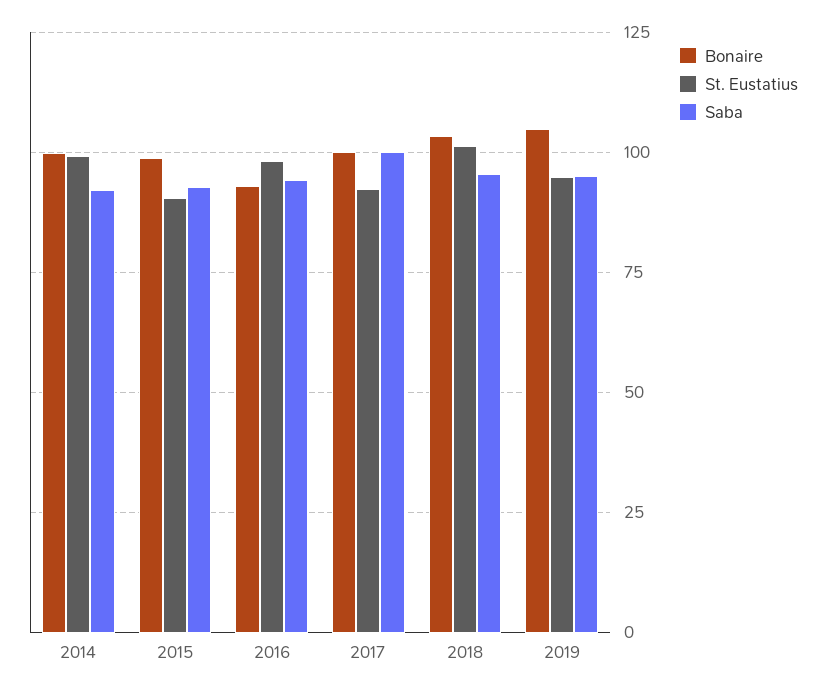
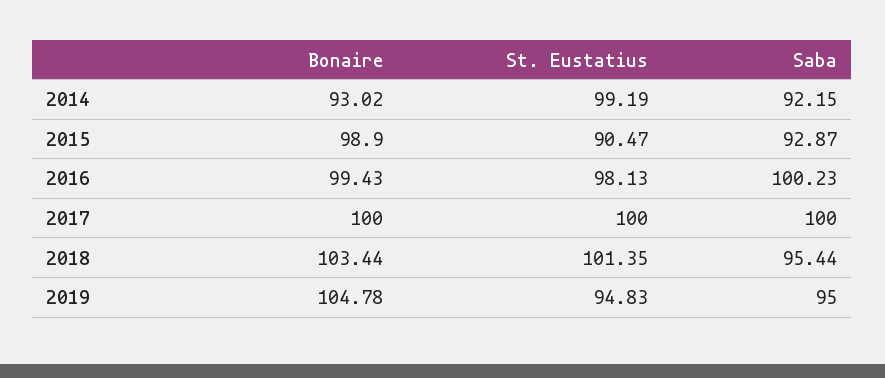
Bonaire, 2014: 100 -> 93.02
Bonaire, 2016: 92.5 -> 99.43
Saba, 2016: 95 -> 100.23
St. Eustatius, 2017: 92.5 -> 100

